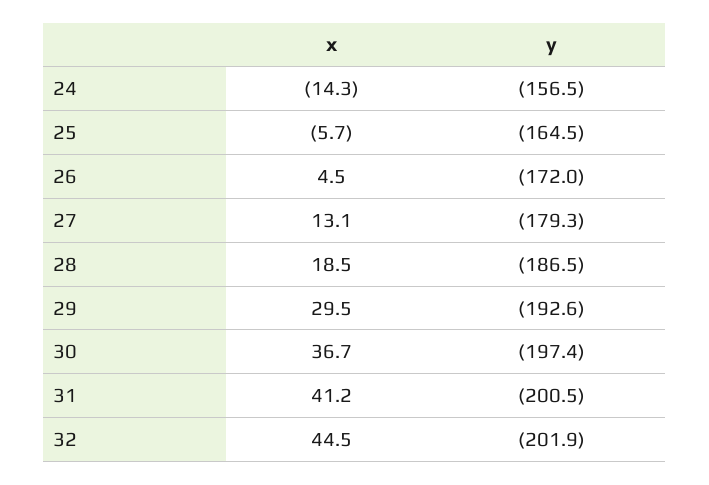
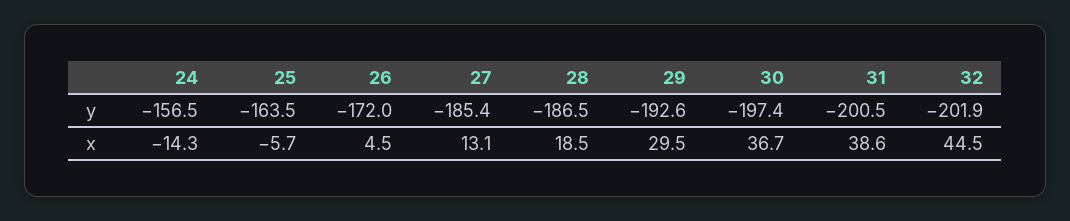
y, 25: -164.5 -> -163.5
y, 27: -179.3 -> -185.4
x, 31: 41.2 -> 38.6

